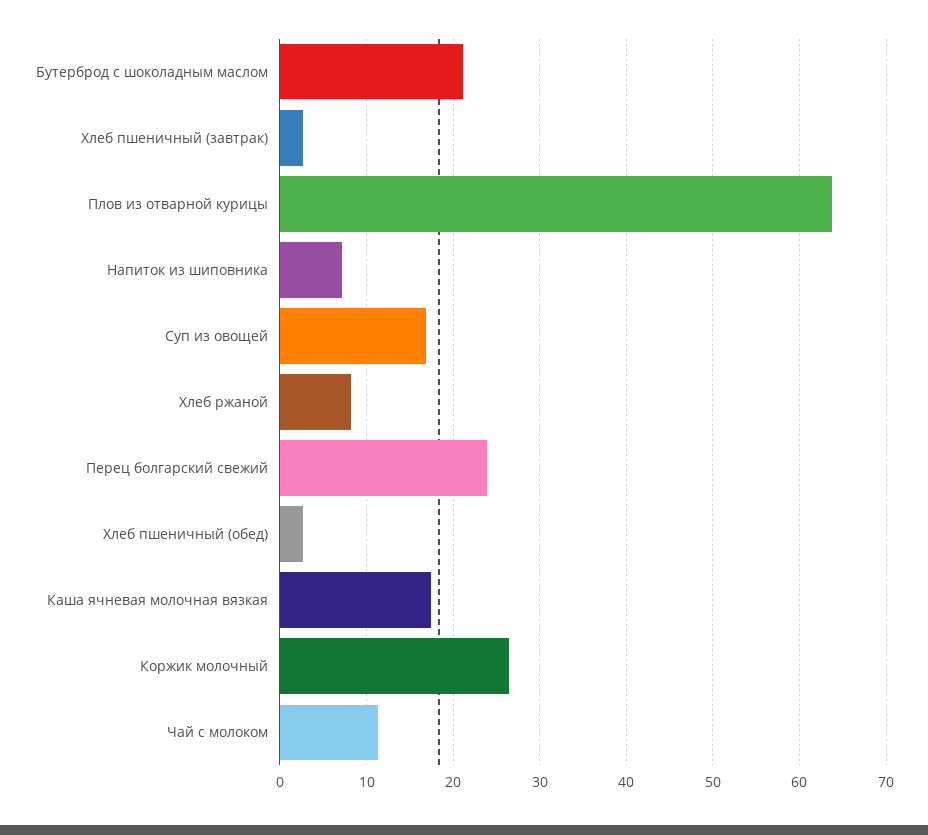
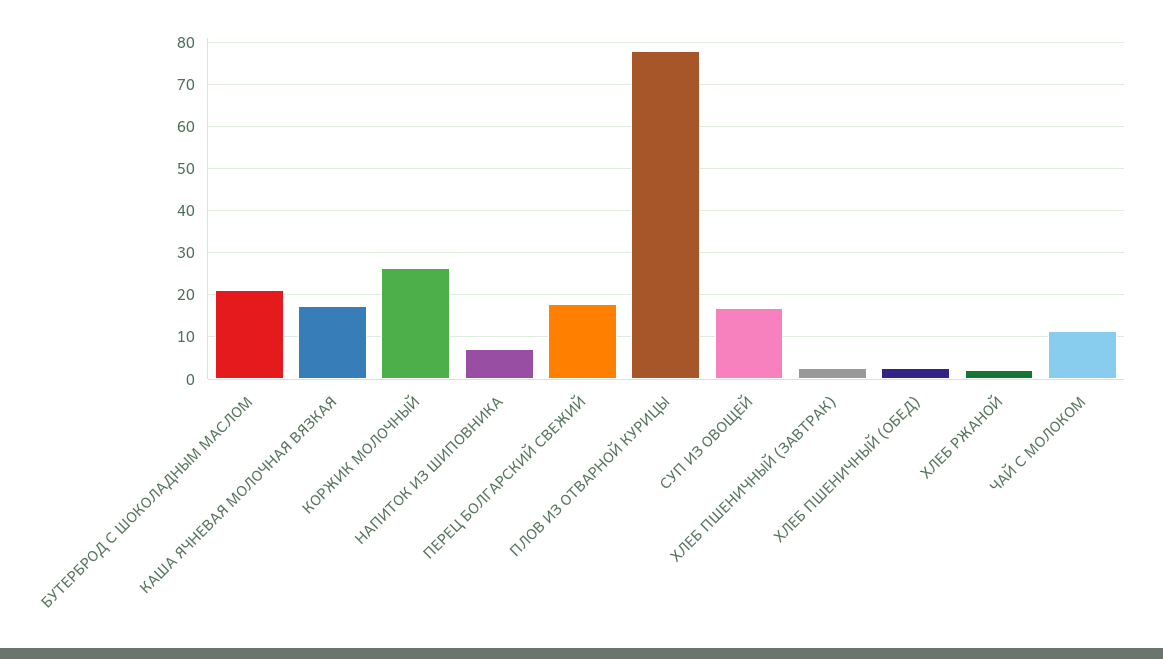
Плов из отварной курицы: 64 -> 78
Хлеб ржаной: 8 -> 2
Перец болгарский свежий: 24 -> 18

